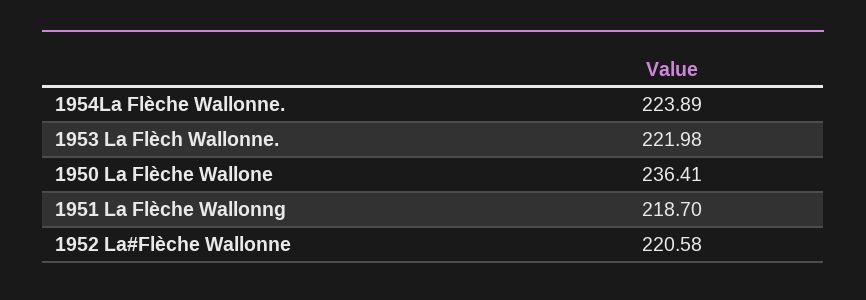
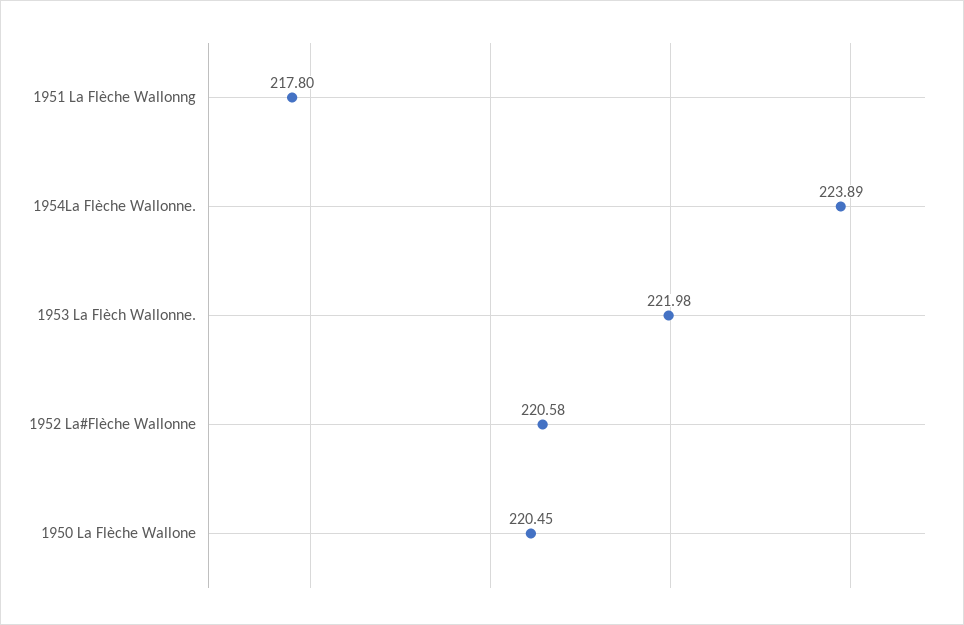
1950 La Flèche Wallone: 236.41 -> 220.45
1951 La Flèche Wallonng: 218.7 -> 217.8

